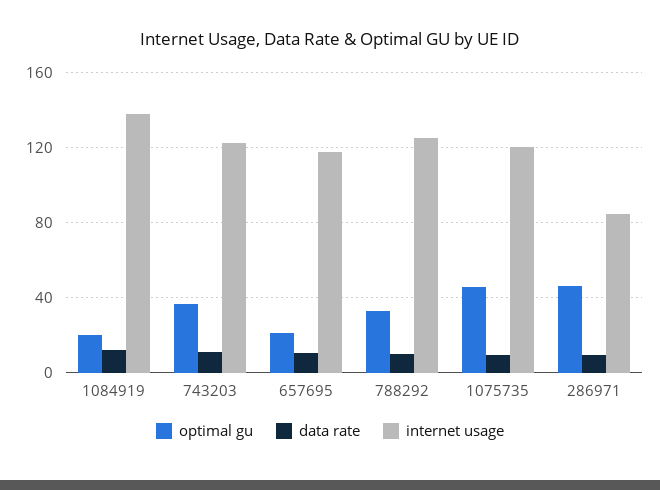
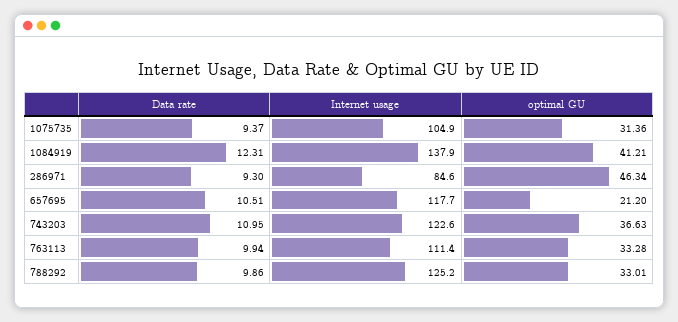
optimal gu, 1084919: 20 -> 41.21
optimal gu, 1075735: 45 -> 31.36
internet usage, 1075735: 120 -> 104.9
data rate, 763113: none -> 9.94
internet usage, 763113: none -> 111.4
optimal gu, 763113: none -> 33.28

